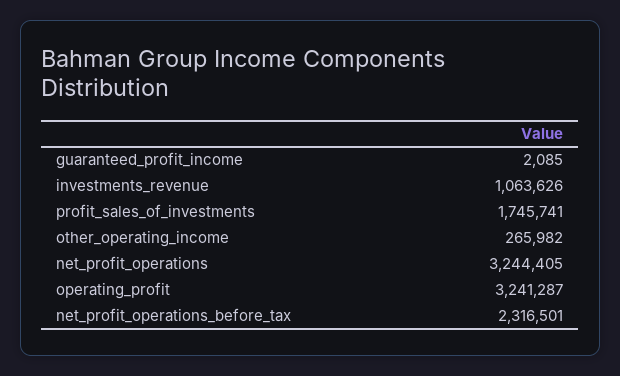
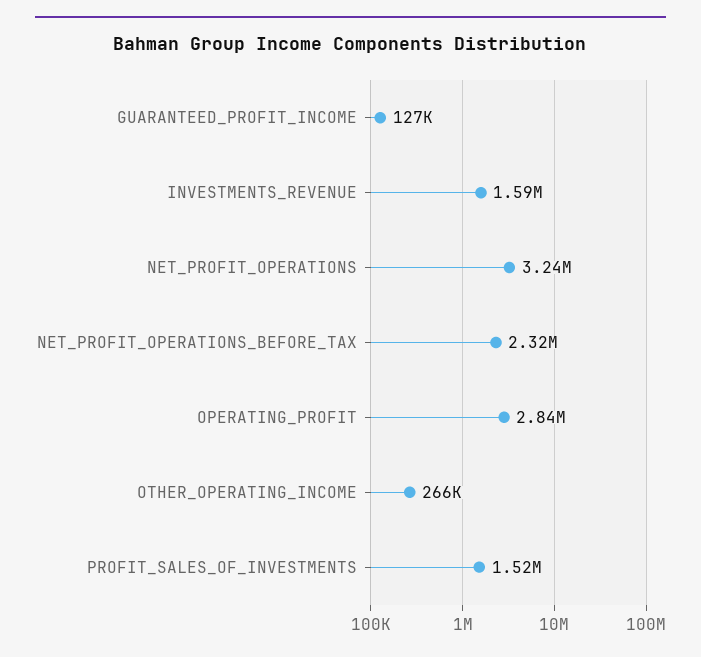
guaranteed_profit_income: 2085 -> 127000
investments_revenue: 1063626 -> 1590000
profit_sales_of_investments: 1745741 -> 1520000
operating_profit: 3241287 -> 2840000

